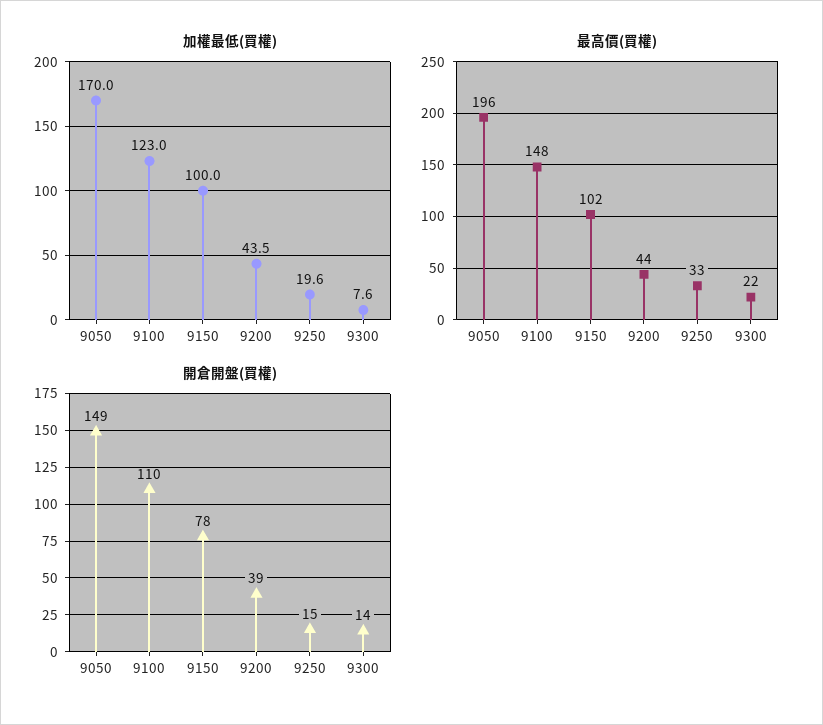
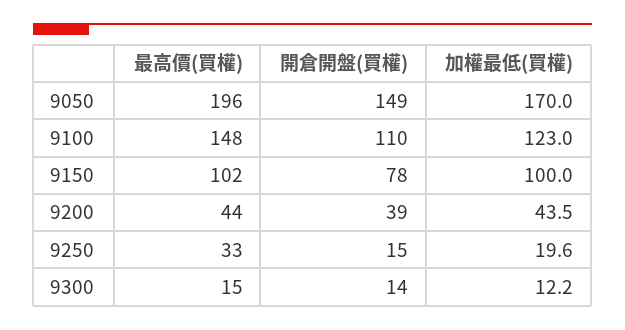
加權最低(買權), 9300: 7.6 -> 12.2
最高價(買權), 9300: 22 -> 15

